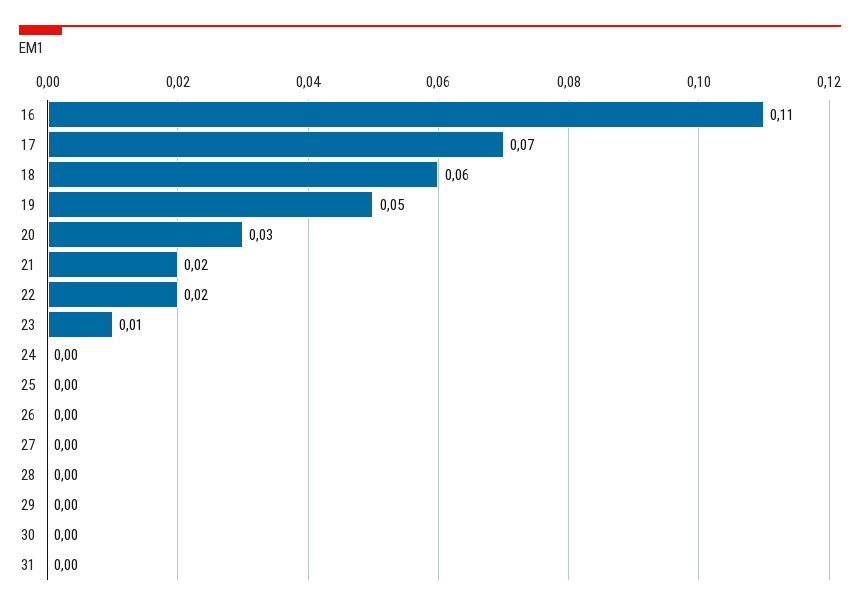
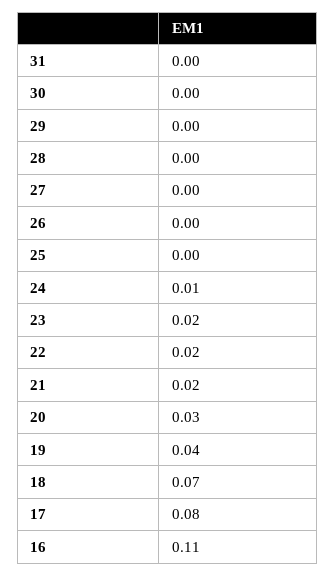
17: 0.07 -> 0.08
18: 0.06 -> 0.07
19: 0.05 -> 0.04
23: 0.01 -> 0.02
24: 0 -> 0.01

